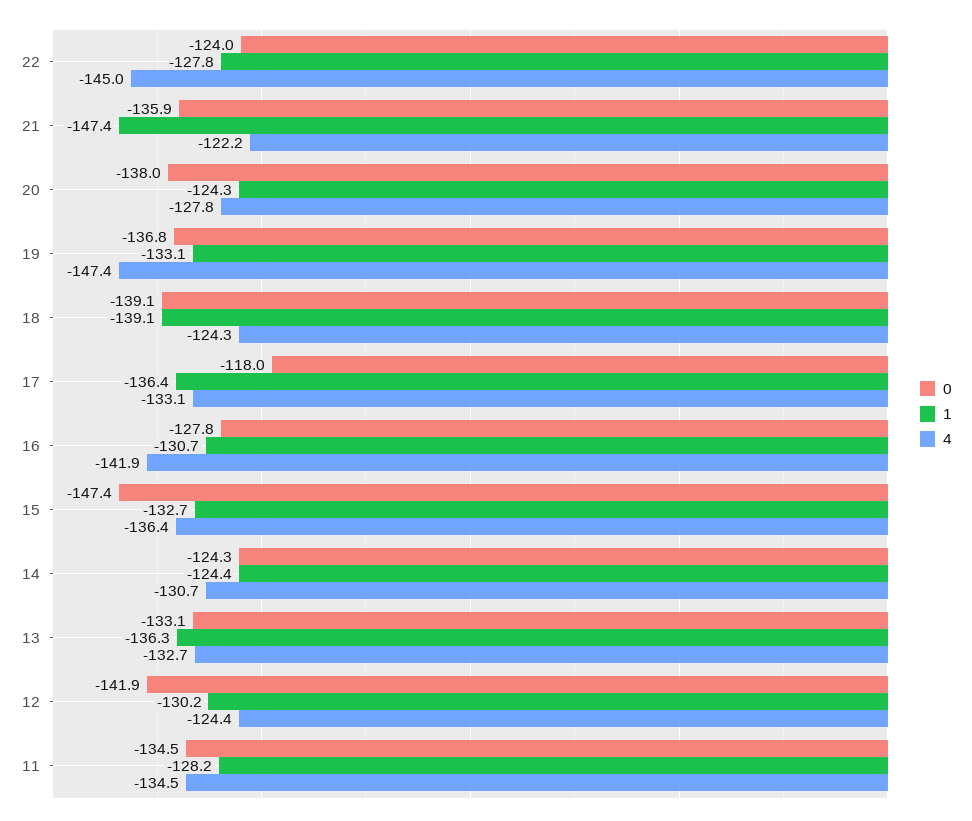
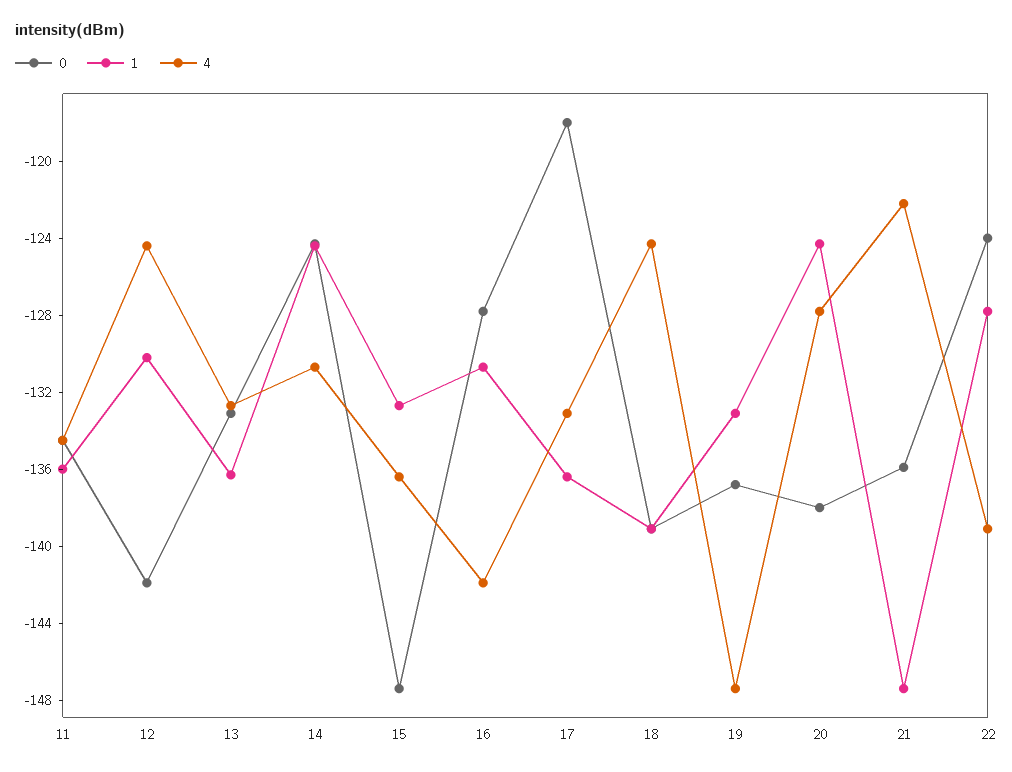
4, 22: -145 -> -139
1, 11: -128.2 -> -136

